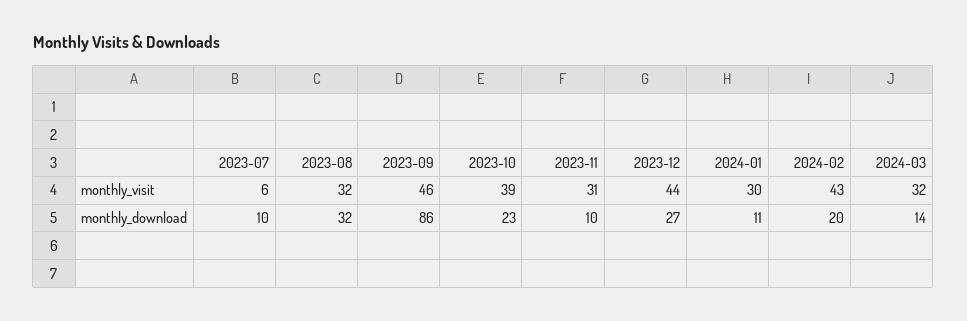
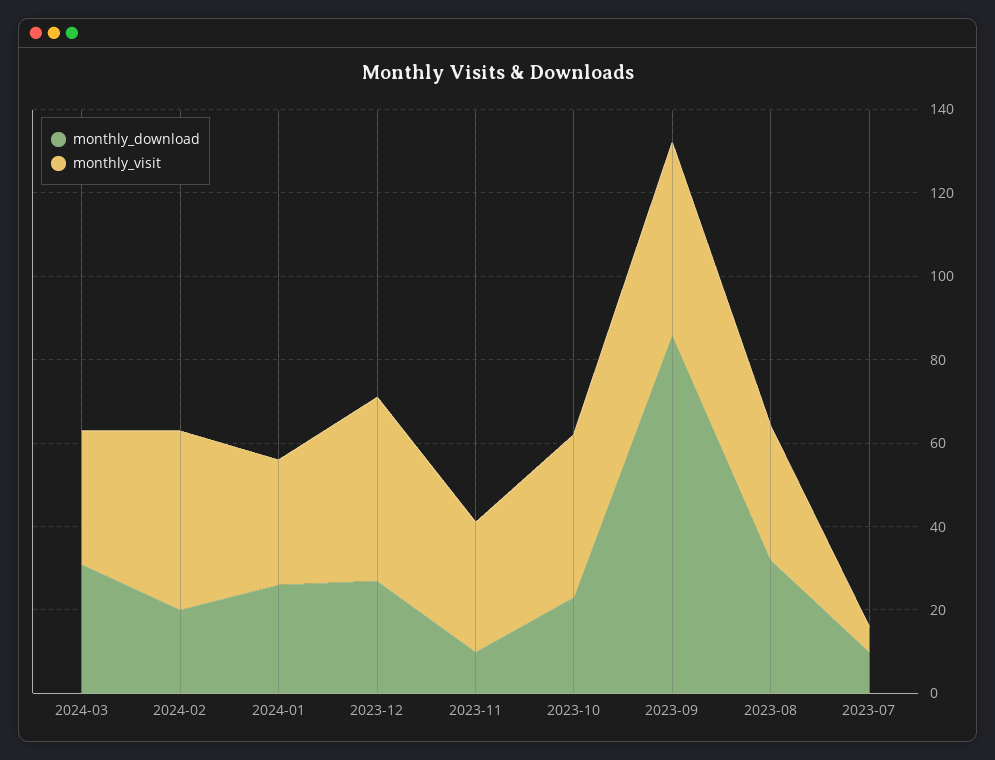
monthly_download, 2024-01: 11 -> 25
monthly_download, 2024-03: 14 -> 30

